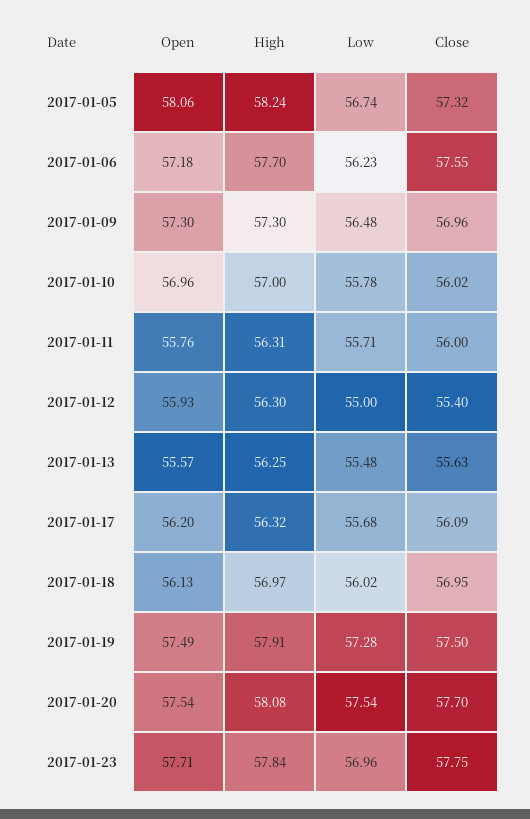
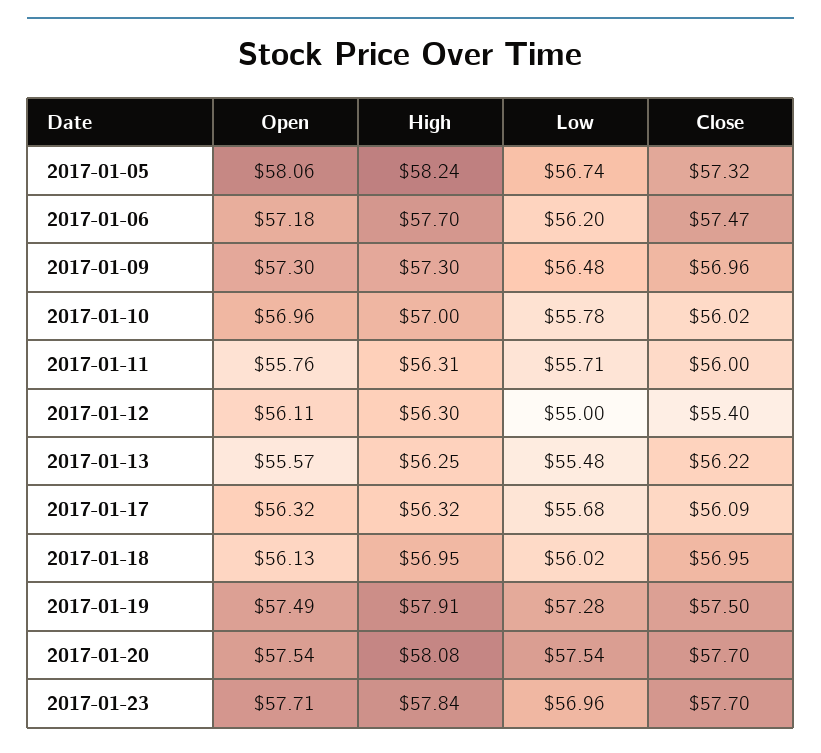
Low, 2017-01-06: 56.23 -> 56.2
Close, 2017-01-06: 57.55 -> 57.47
Open, 2017-01-12: 55.93 -> 56.11
Close, 2017-01-13: 55.63 -> 56.22
Open, 2017-01-17: 56.2 -> 56.32
High, 2017-01-18: 56.97 -> 56.95
Close, 2017-01-23: 57.75 -> 57.7

